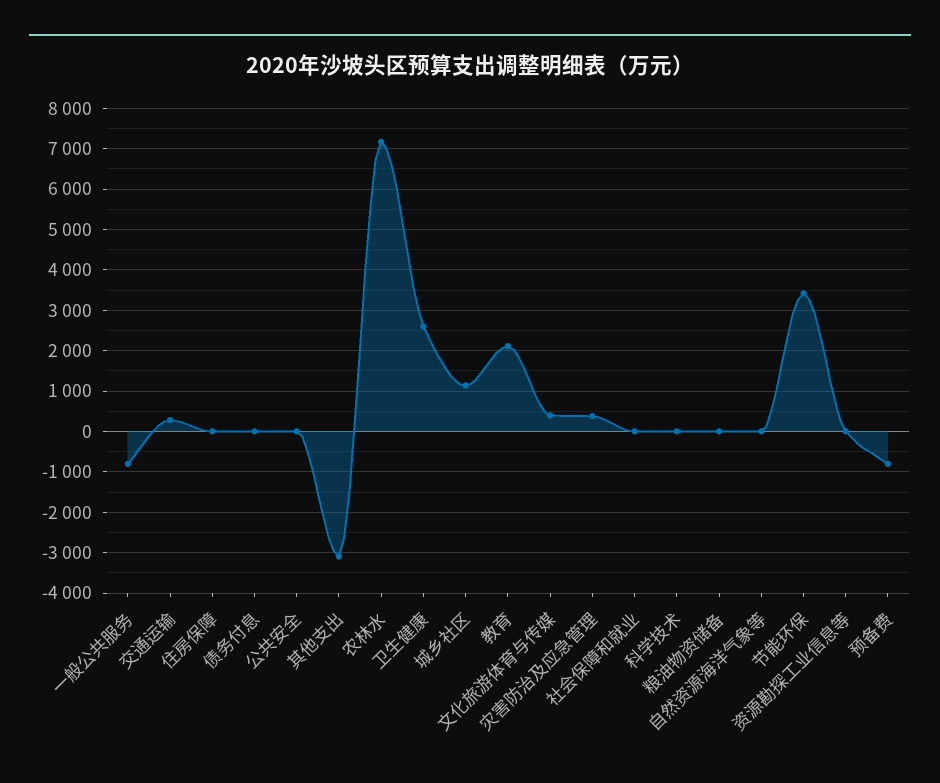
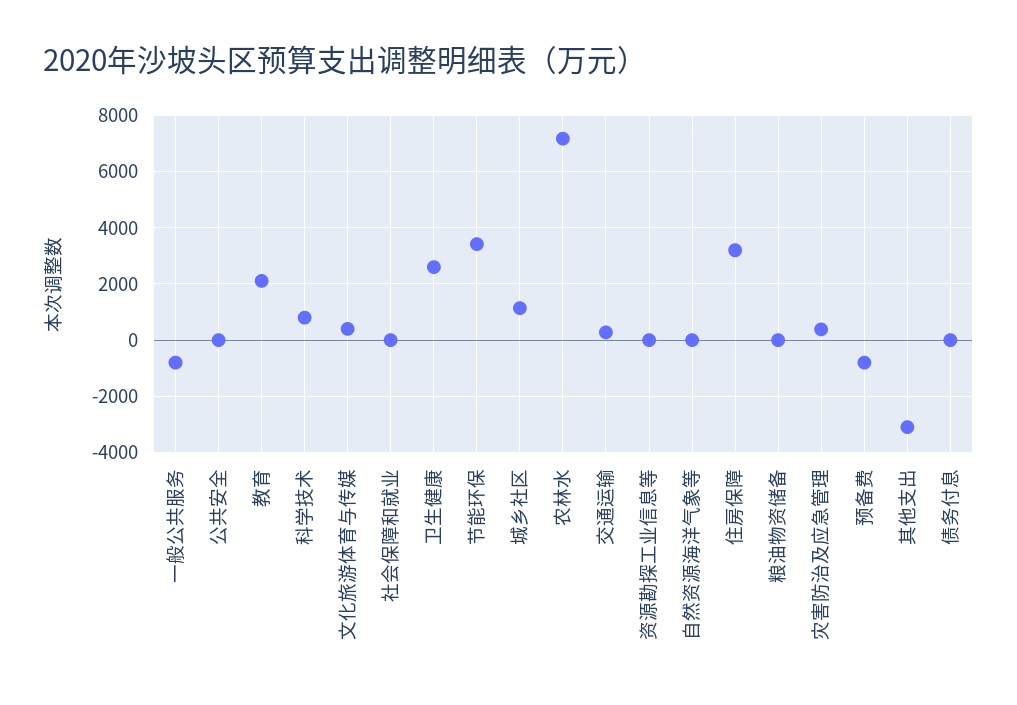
住房保障: 0 -> 3250
科学技术: 0 -> 750

